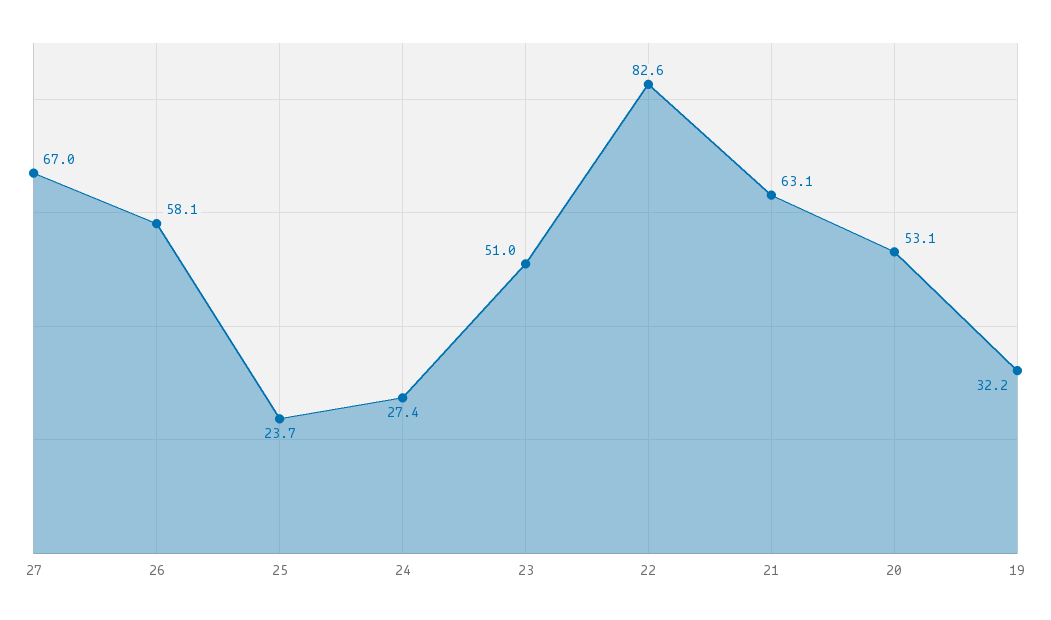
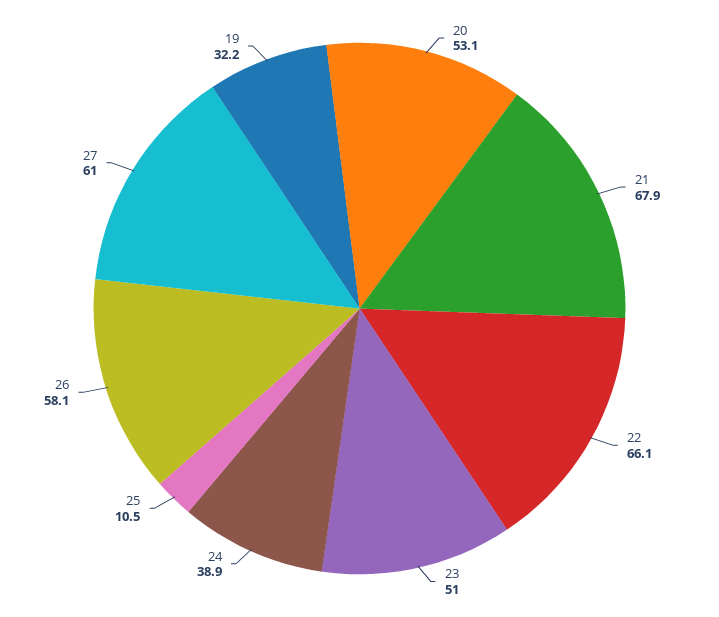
27: 67 -> 61
25: 23.7 -> 10.5
24: 27.4 -> 38.9
22: 82.6 -> 66.1
21: 63.1 -> 67.9

